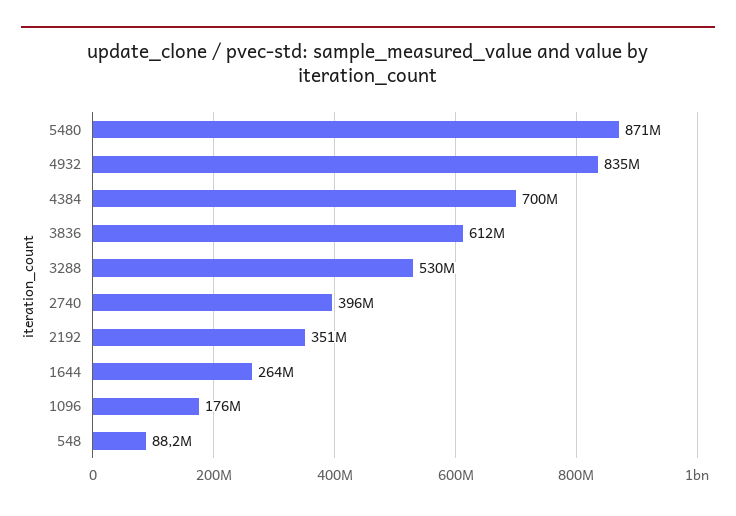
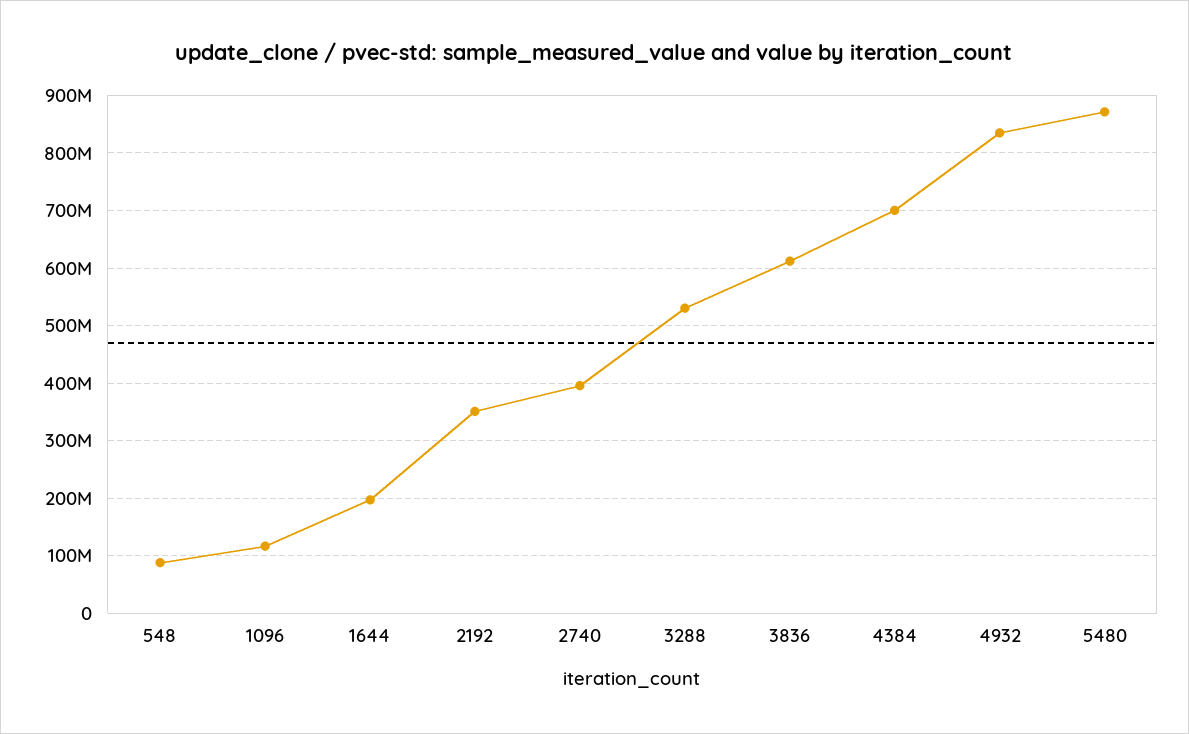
1644: 264000000 -> 200000000
1096: 176000000 -> 120000000

